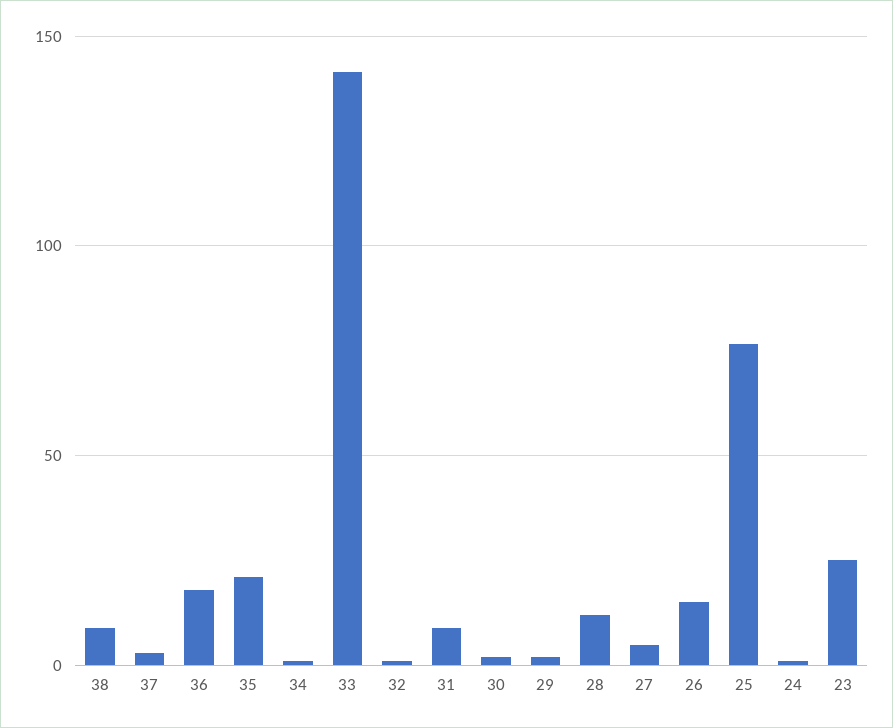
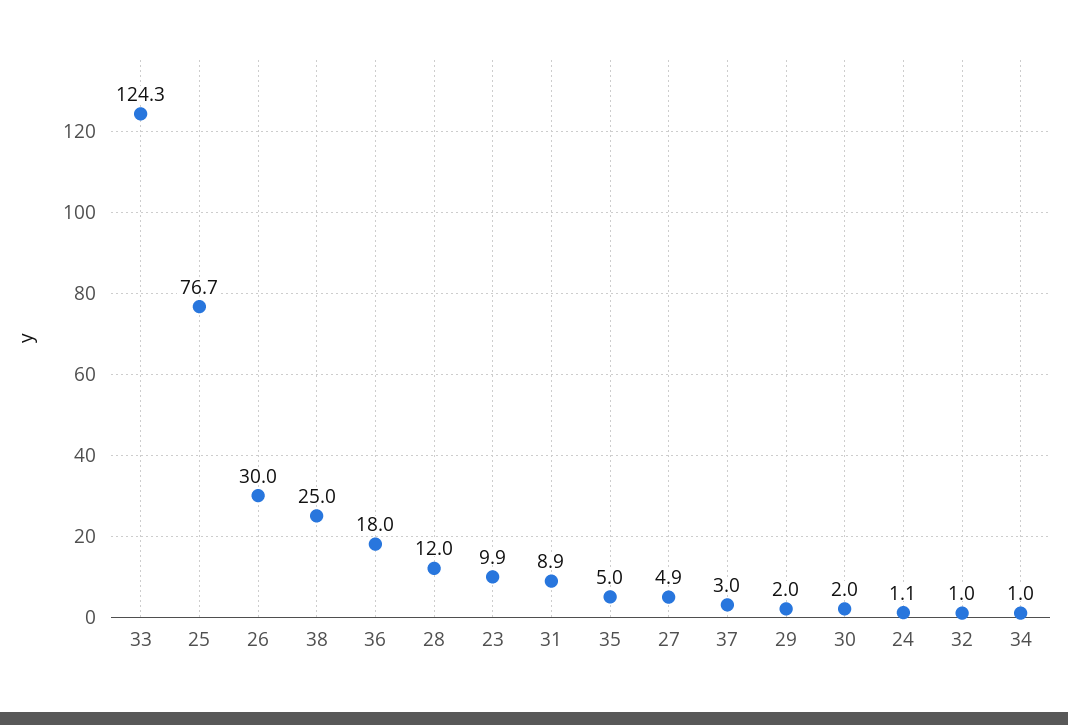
38: 10 -> 25
35: 20 -> 5
33: 140 -> 124.3
26: 15 -> 30
23: 25 -> 9.9

